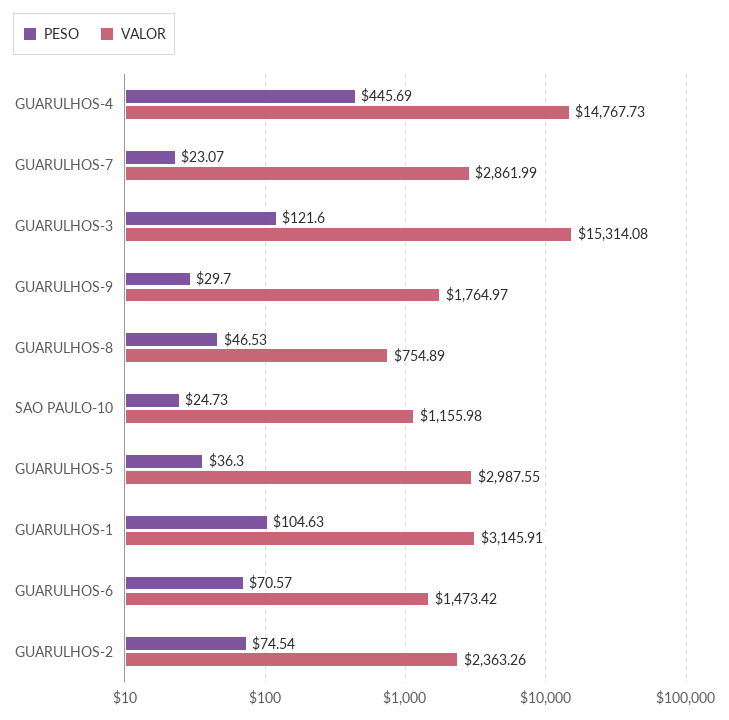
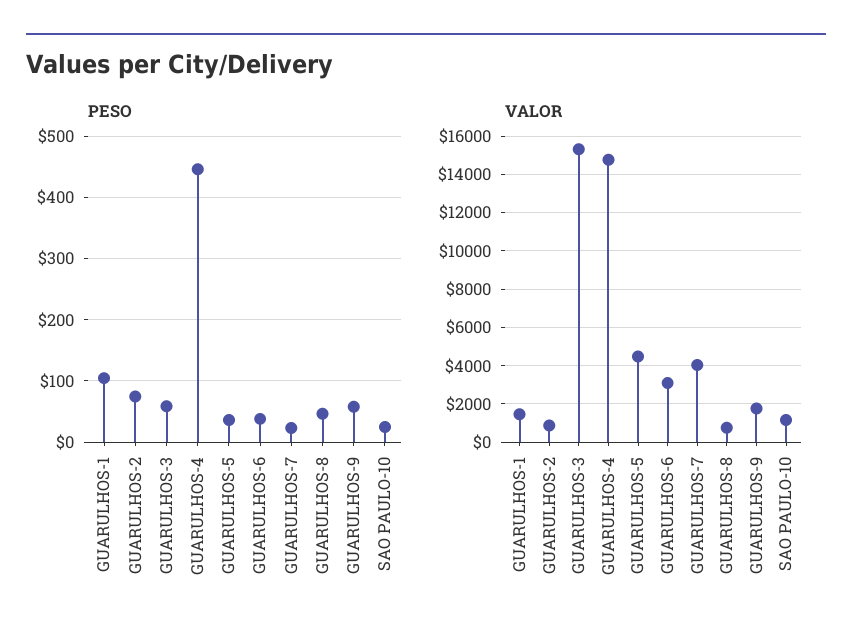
VALOR, GUARULHOS-7: 2861.99 -> 4000
PESO, GUARULHOS-3: 121.6 -> 60
PESO, GUARULHOS-9: 29.7 -> 60
VALOR, GUARULHOS-5: 2987.55 -> 4500
VALOR, GUARULHOS-1: 3145.91 -> 1500
PESO, GUARULHOS-6: 70.57 -> 40
VALOR, GUARULHOS-6: 1473.42 -> 3000
VALOR, GUARULHOS-2: 2363.26 -> 1000

